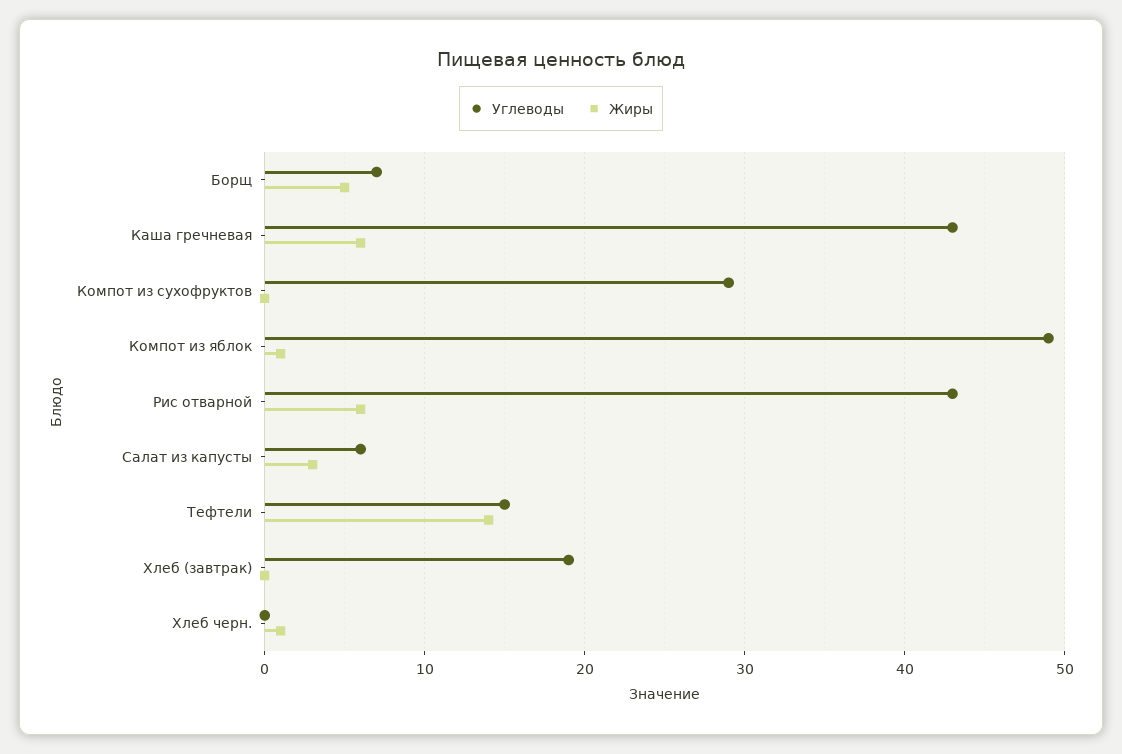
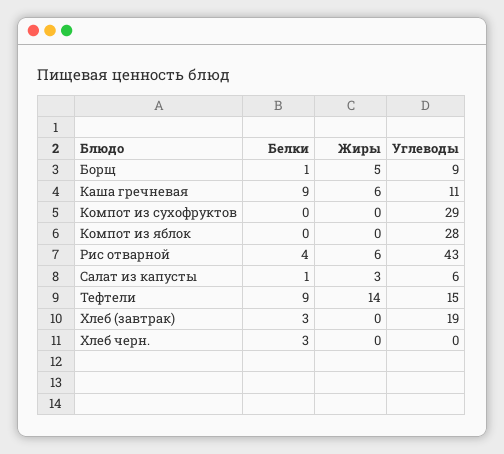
Углеводы, Борщ: 7 -> 9
Углеводы, Каша гречневая: 43 -> 11
Углеводы, Компот из яблок: 49 -> 28
Жиры, Компот из яблок: 1 -> 0
Жиры, Хлеб черн.: 1 -> 0
Белки, Борщ: none -> 1
Белки, Каша гречневая: none -> 9
Белки, Компот из сухофруктов: none -> 0
Белки, Компот из яблок: none -> 0
Белки, Рис отварной: none -> 4
Белки, Салат из капусты: none -> 1
Белки, Тефтели: none -> 9
Белки, Хлеб (завтрак): none -> 3
Белки, Хлеб черн.: none -> 3

